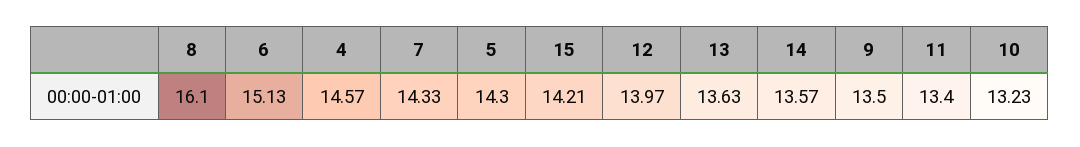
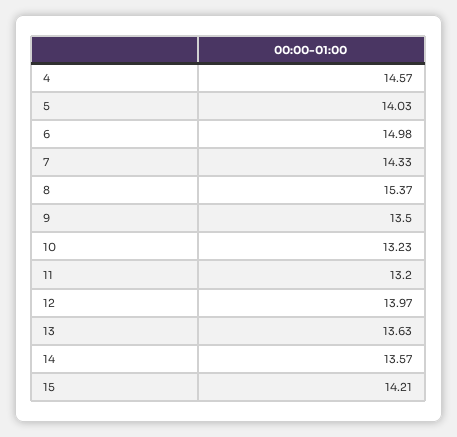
8: 16.1 -> 15.37
6: 15.13 -> 14.98
5: 14.3 -> 14.03
11: 13.4 -> 13.2

